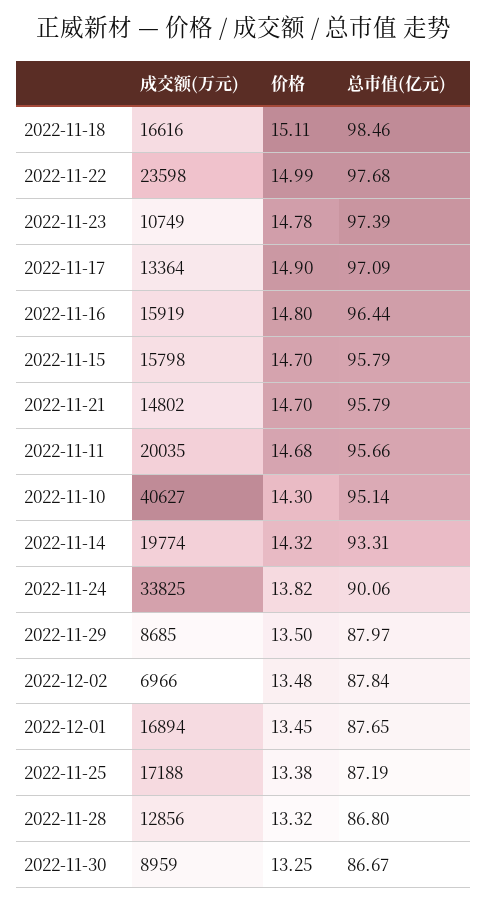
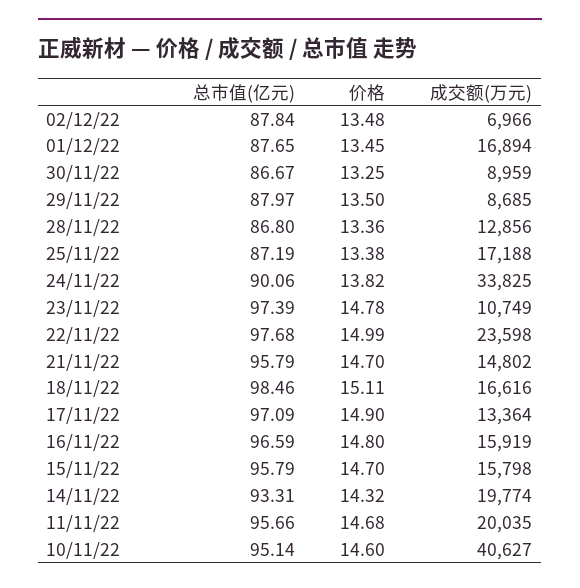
总市值(亿元), 2022-11-16: 96.44 -> 96.59
价格, 2022-11-10: 14.3 -> 14.6
价格, 2022-11-28: 13.32 -> 13.36

